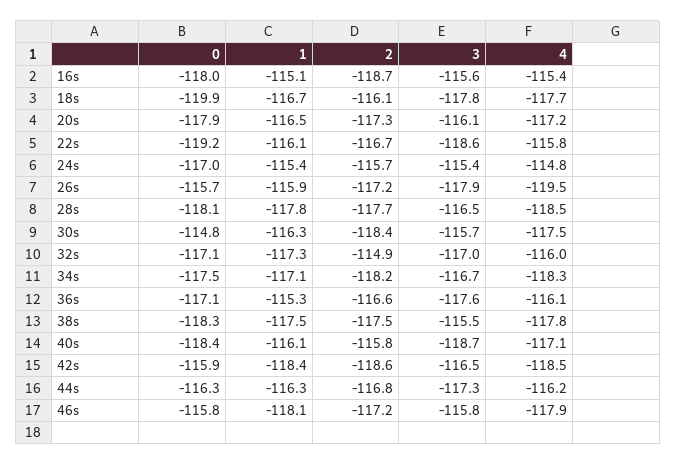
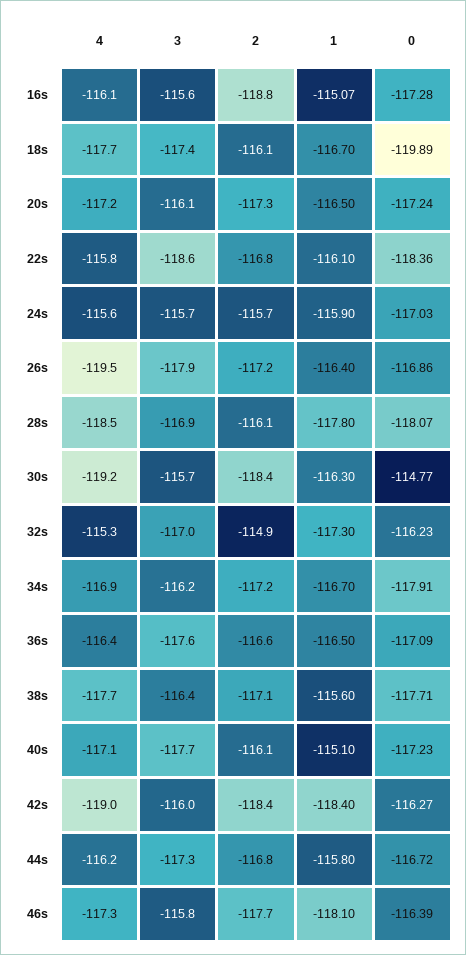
0, 16s: -118 -> -117.28
2, 16s: -118.7 -> -118.8
4, 16s: -115.4 -> -116.1
3, 18s: -117.8 -> -117.4
0, 20s: -117.9 -> -117.24
0, 22s: -119.2 -> -118.36
2, 22s: -116.7 -> -116.8
1, 24s: -115.4 -> -115.9
3, 24s: -115.4 -> -115.7
4, 24s: -114.8 -> -115.6
0, 26s: -115.7 -> -116.86
1, 26s: -115.9 -> -116.4
2, 28s: -117.7 -> -116.1
3, 28s: -116.5 -> -116.9
4, 30s: -117.5 -> -119.2
0, 32s: -117.1 -> -116.23
4, 32s: -116 -> -115.3
0, 34s: -117.5 -> -117.91
1, 34s: -117.1 -> -116.7
2, 34s: -118.2 -> -117.2
3, 34s: -116.7 -> -116.2
4, 34s: -118.3 -> -116.9
1, 36s: -115.3 -> -116.5
4, 36s: -116.1 -> -116.4
0, 38s: -118.3 -> -117.71
1, 38s: -117.5 -> -115.6
2, 38s: -117.5 -> -117.1
3, 38s: -115.5 -> -116.4
4, 38s: -117.8 -> -117.7
0, 40s: -118.4 -> -117.23
1, 40s: -116.1 -> -115.1
2, 40s: -115.8 -> -116.1
3, 40s: -118.7 -> -117.7
0, 42s: -115.9 -> -116.27
2, 42s: -118.6 -> -118.4
3, 42s: -116.5 -> -116
4, 42s: -118.5 -> -119
0, 44s: -116.3 -> -116.72
1, 44s: -116.3 -> -115.8
0, 46s: -115.8 -> -116.39
2, 46s: -117.2 -> -117.7
4, 46s: -117.9 -> -117.3

